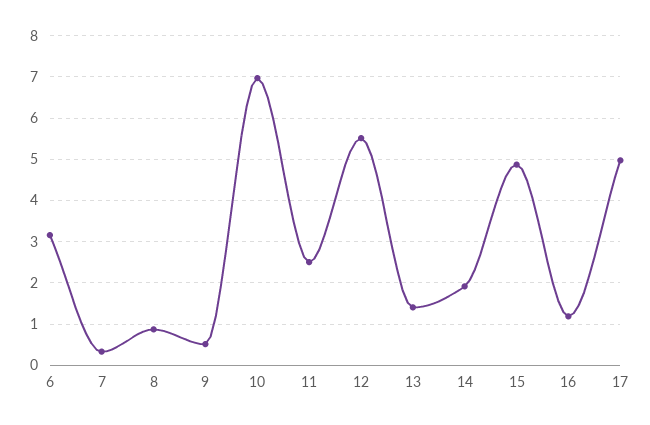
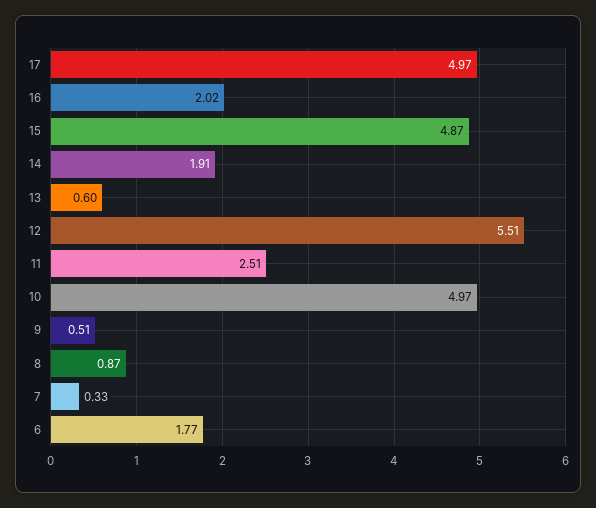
6: 3.2 -> 1.77
10: 7 -> 4.97
13: 1.4 -> 0.6
16: 1.2 -> 2.02

